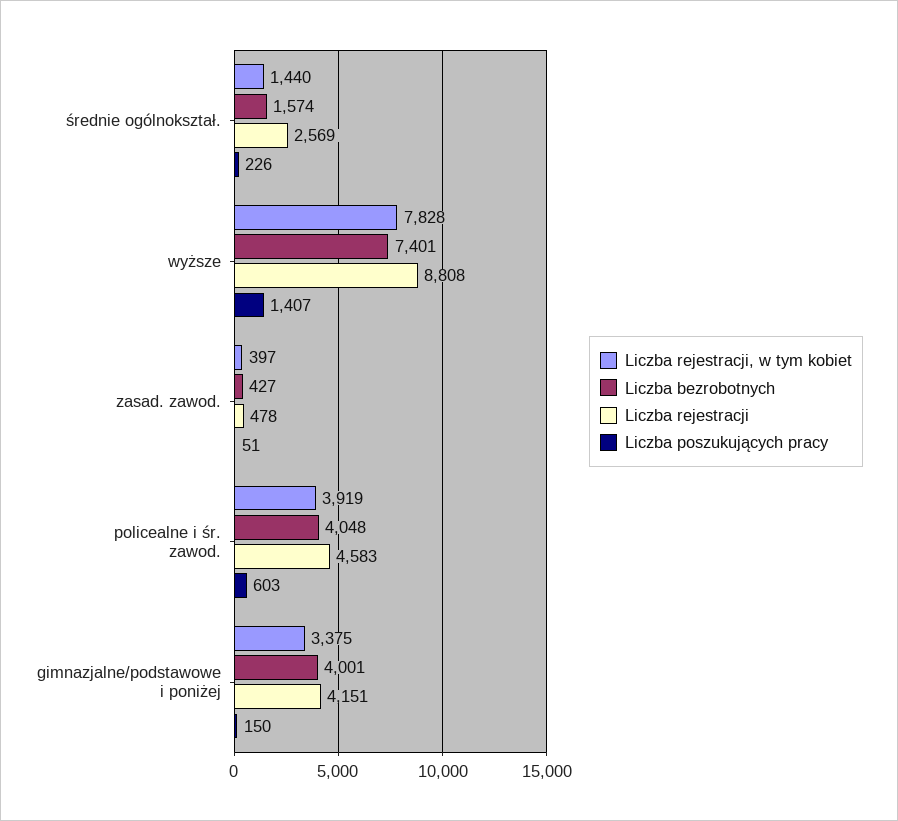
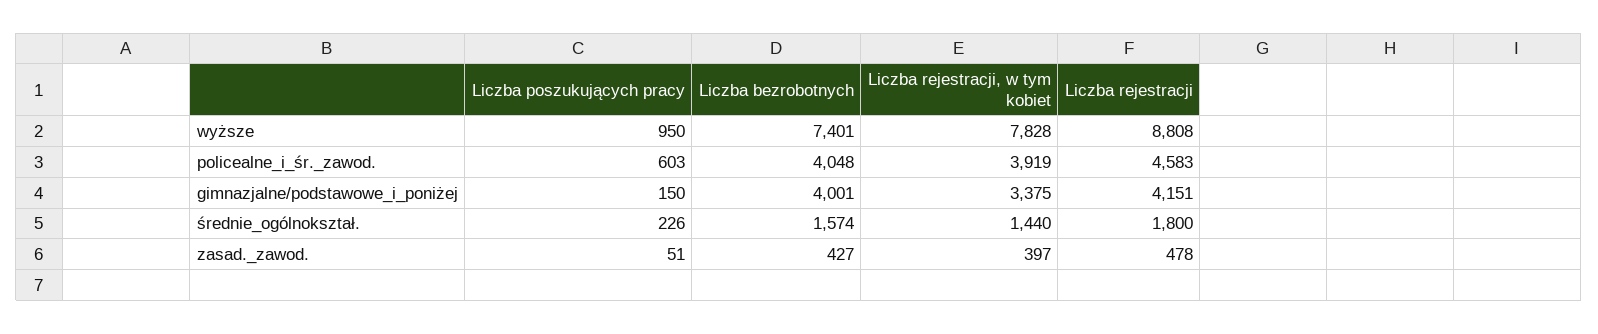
Liczba rejestracji, średnie ogólnokształ.: 2569 -> 1800
Liczba poszukujących pracy, wyższe: 1407 -> 950

